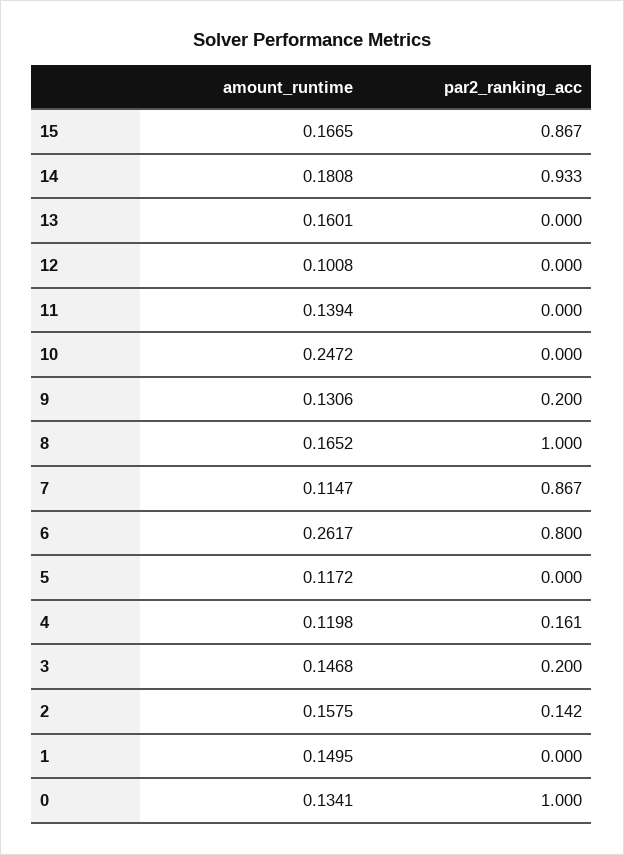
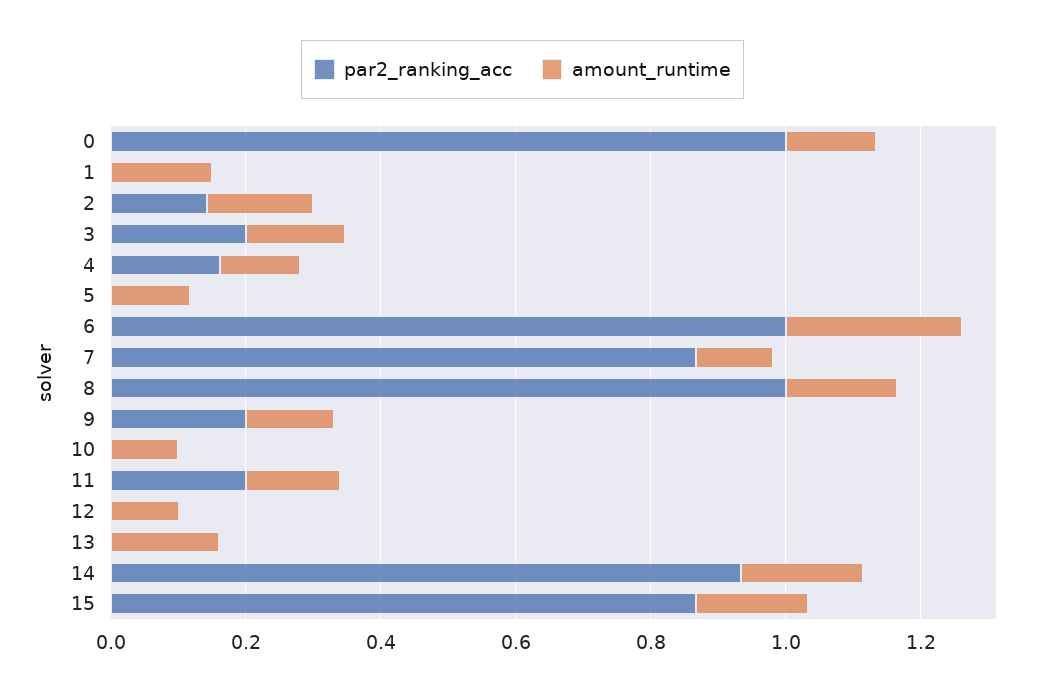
par2_ranking_acc, 11: 0 -> 0.2
amount_runtime, 10: 0.2472 -> 0.1
par2_ranking_acc, 6: 0.8 -> 1

